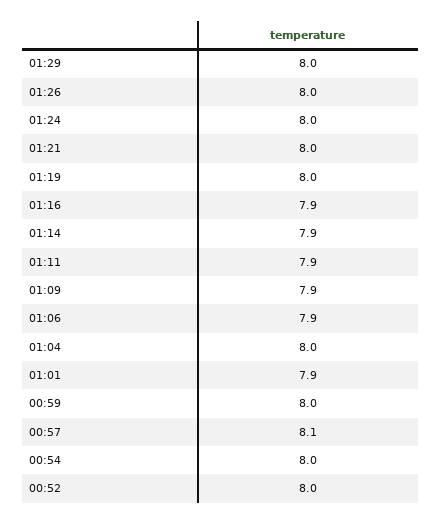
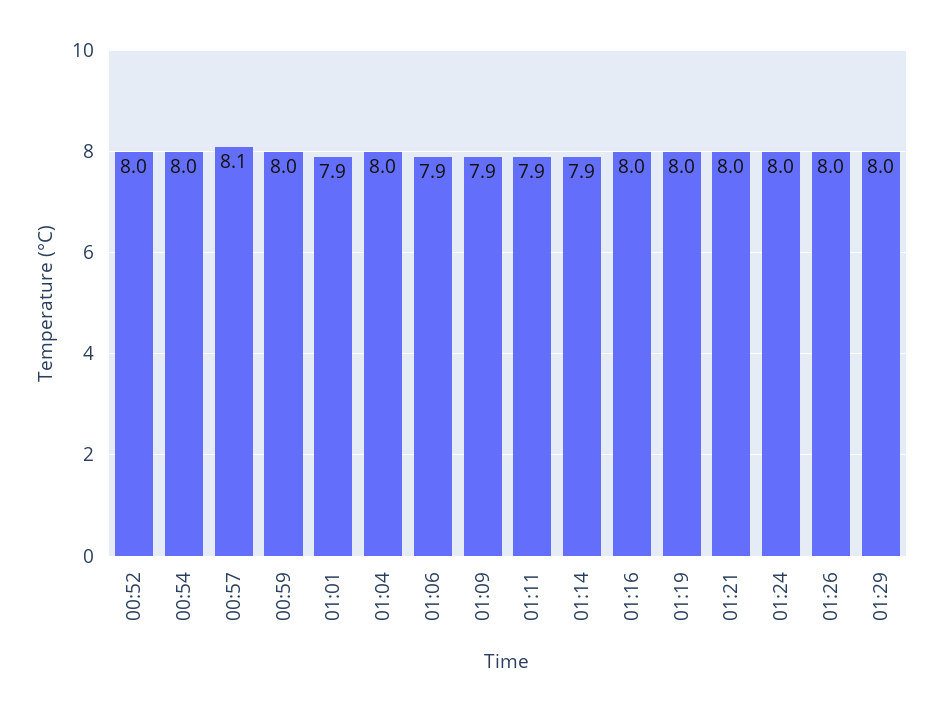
01:16: 7.9 -> 8

